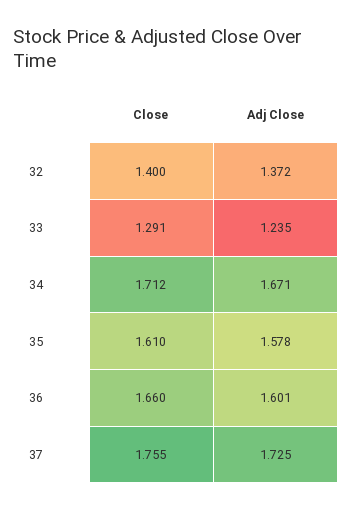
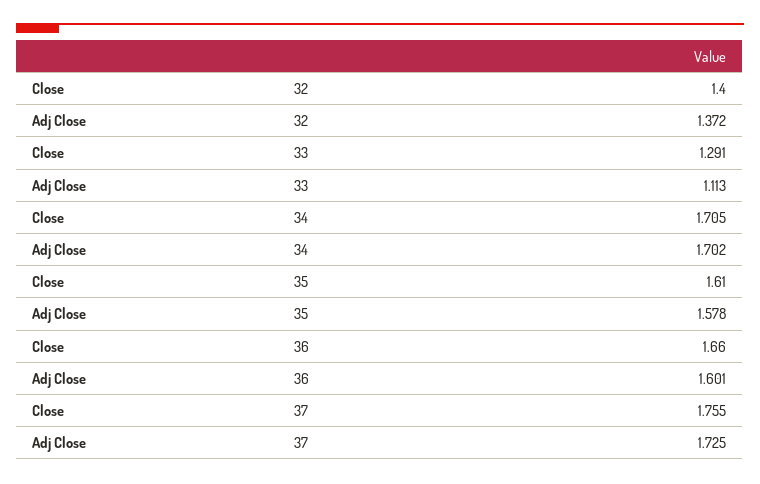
Adj Close, 33: 1.235 -> 1.113
Close, 34: 1.712 -> 1.705
Adj Close, 34: 1.671 -> 1.702

